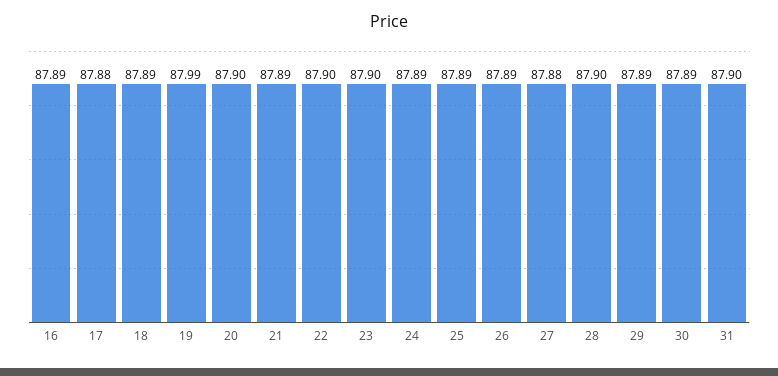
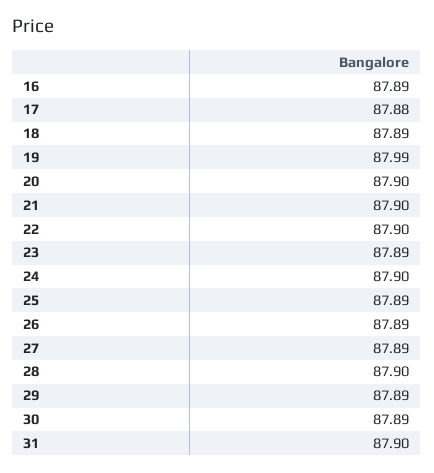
21: 87.89 -> 87.9
23: 87.9 -> 87.89
24: 87.89 -> 87.9
27: 87.88 -> 87.89

